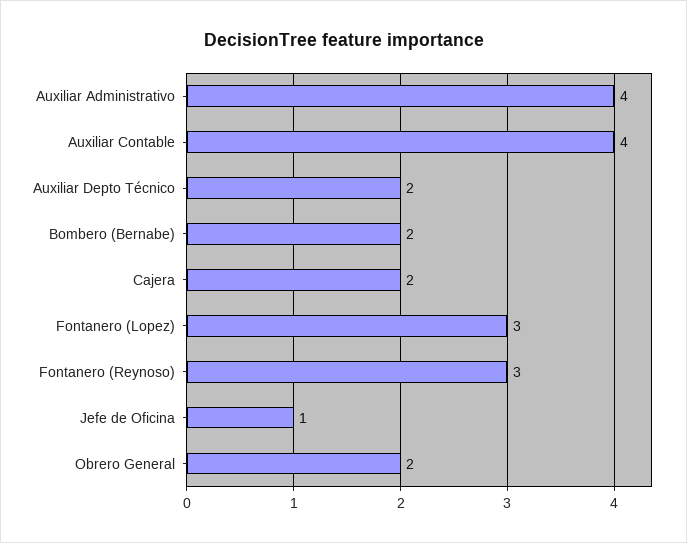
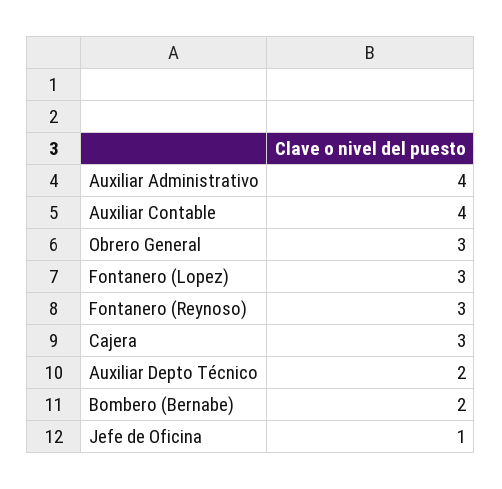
Cajera: 2 -> 3
Obrero General: 2 -> 3

